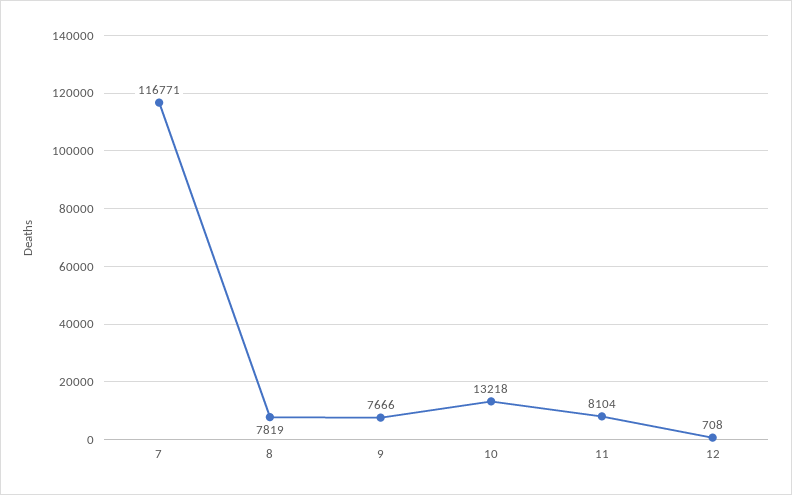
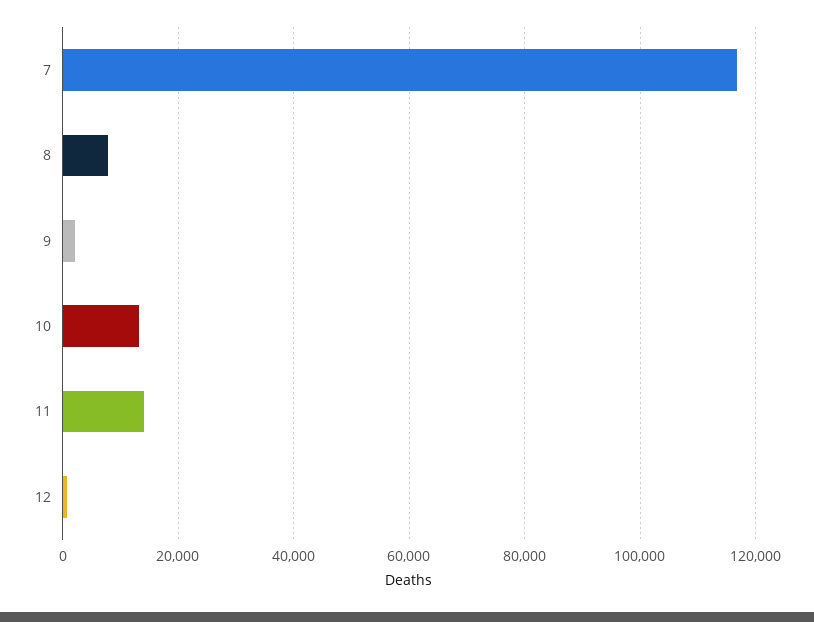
9: 7666 -> 2000
11: 8104 -> 14000

